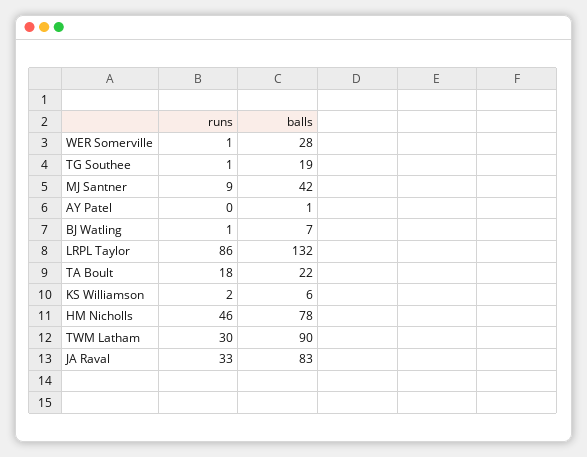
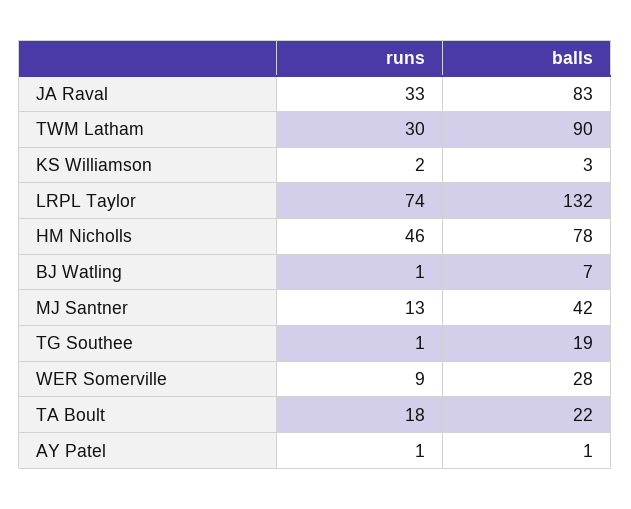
runs, WER Somerville: 1 -> 9
runs, MJ Santner: 9 -> 13
runs, AY Patel: 0 -> 1
runs, LRPL Taylor: 86 -> 74
balls, KS Williamson: 6 -> 3

